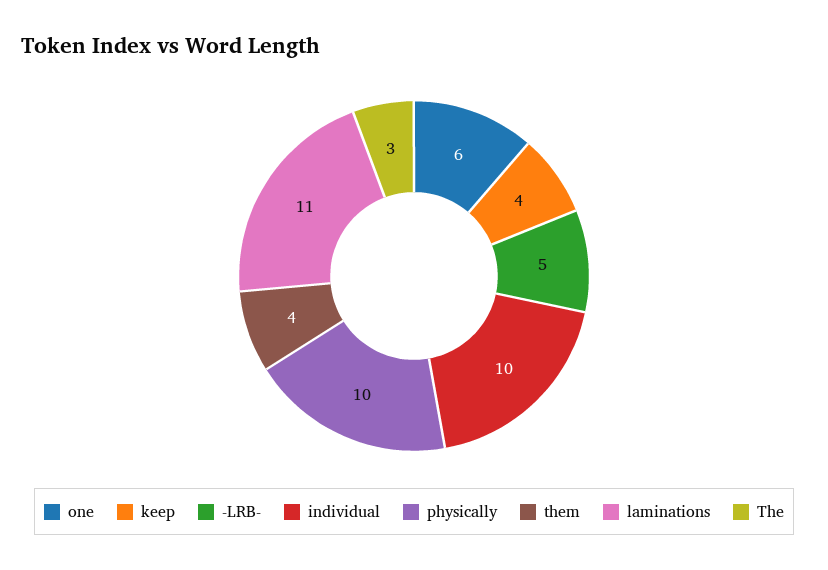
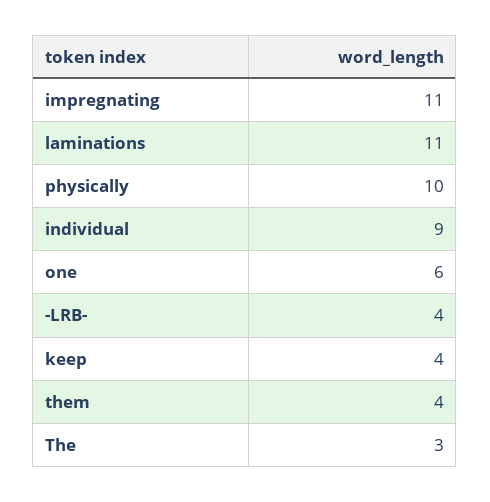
-LRB-: 5 -> 4
individual: 10 -> 9
impregnating: none -> 11

